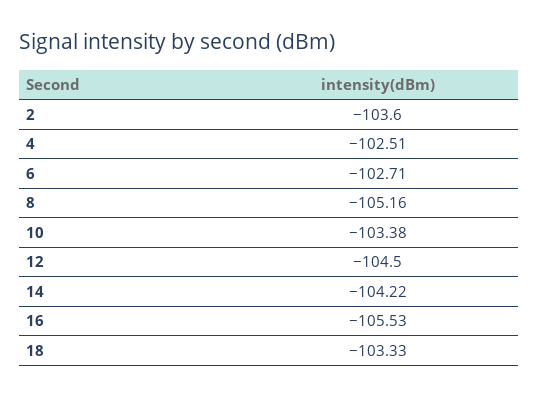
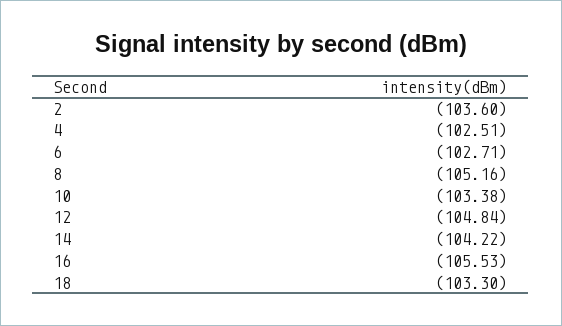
12: -104.5 -> -104.84
18: -103.33 -> -103.3

